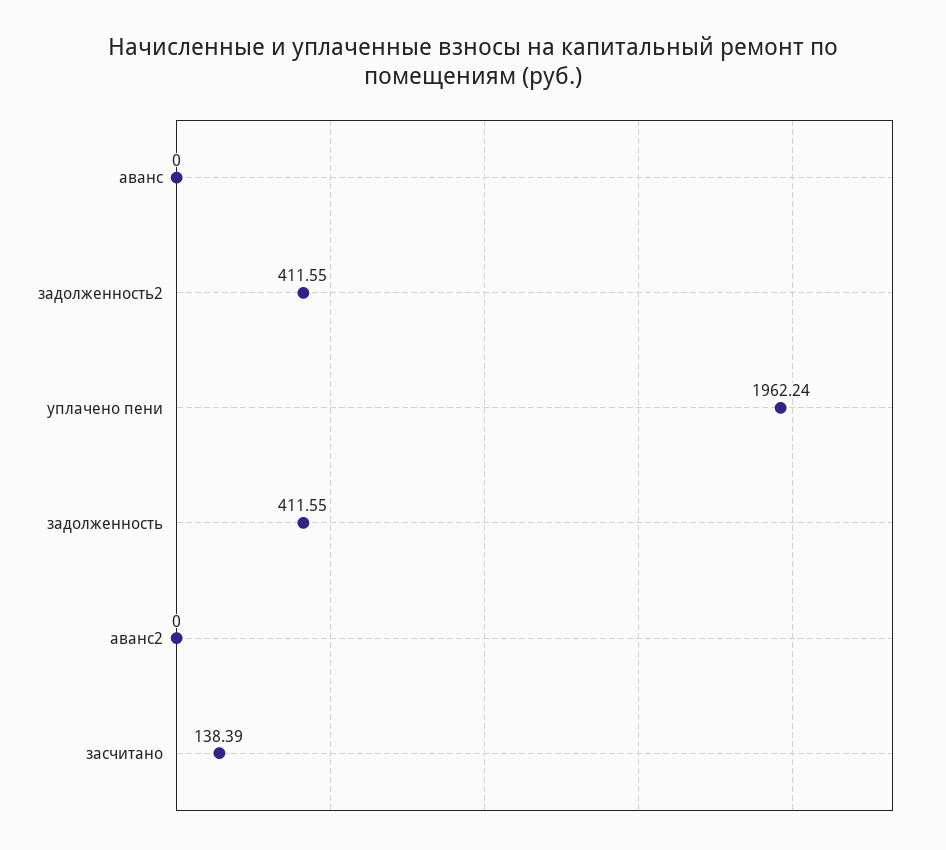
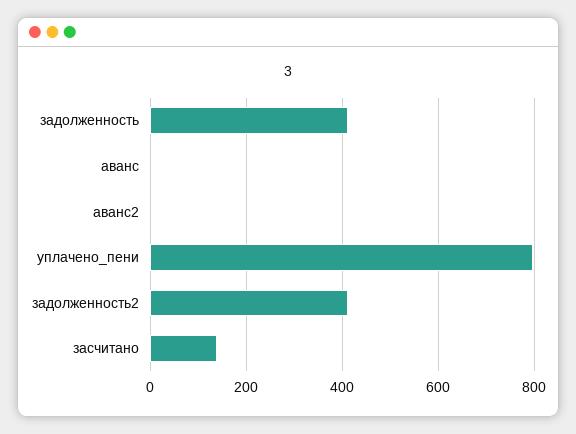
уплачено пени: 1962.24 -> 800

